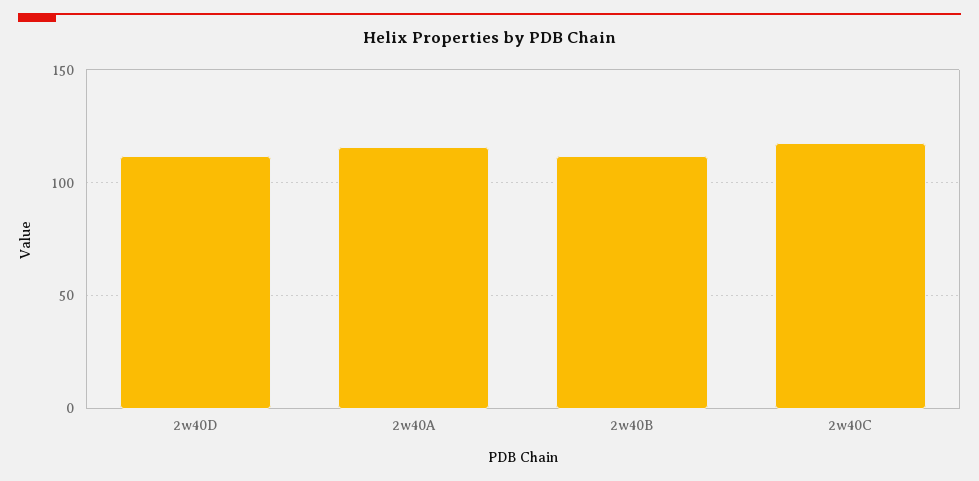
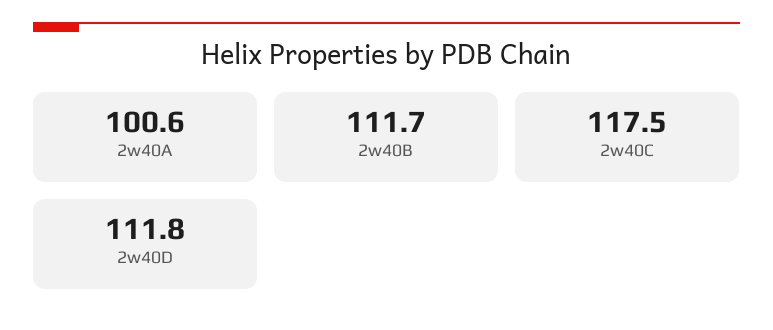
2w40A: 115 -> 100.6

